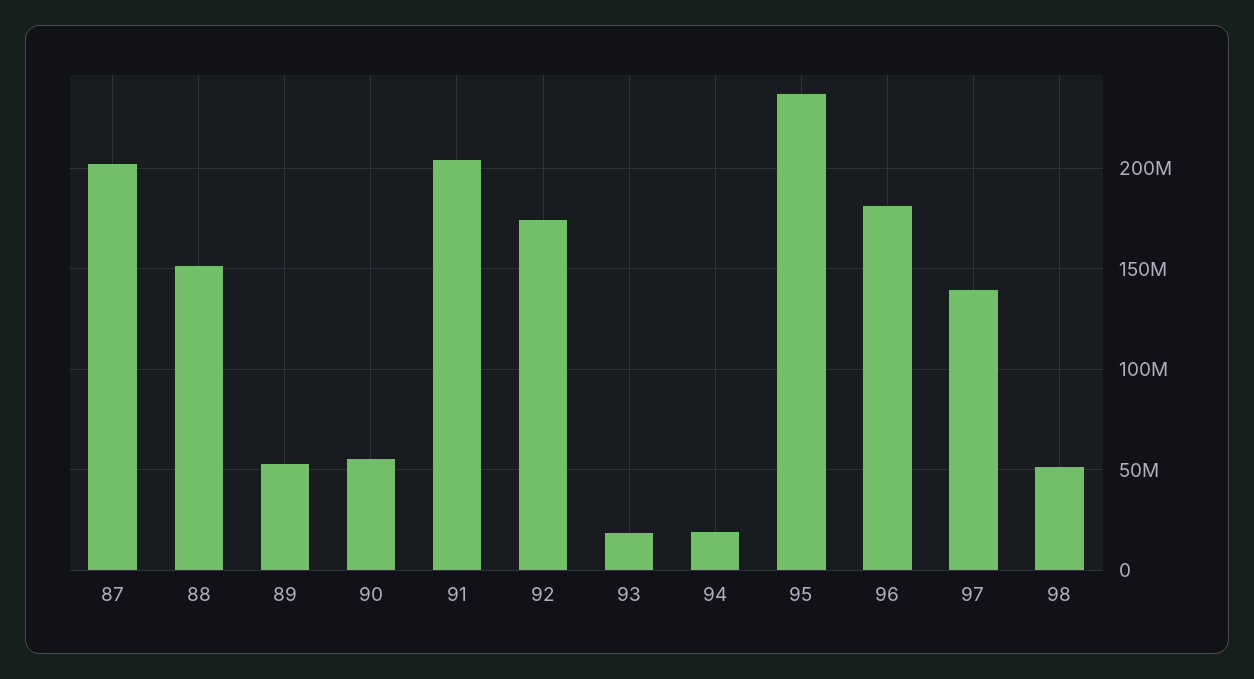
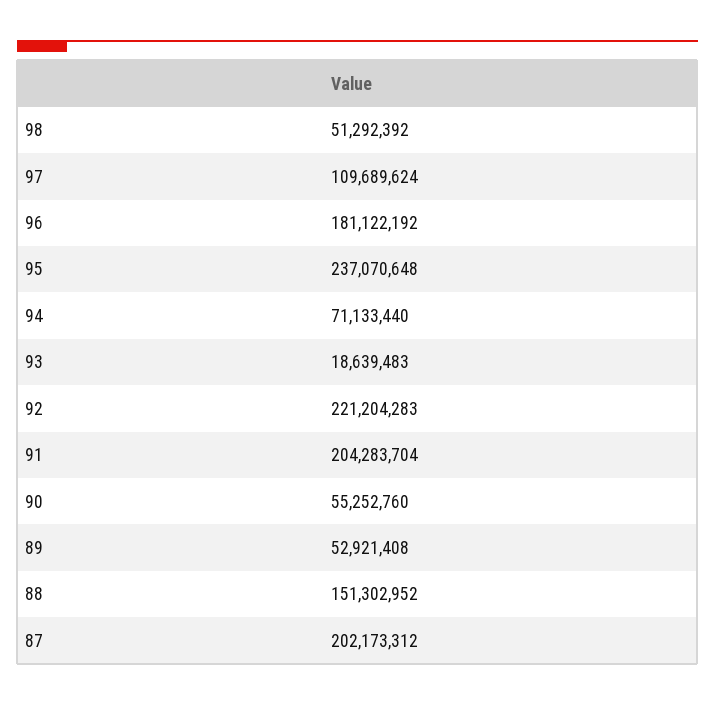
92: 175000000 -> 221204283
94: 20000000 -> 71133440
97: 140000000 -> 109689624

